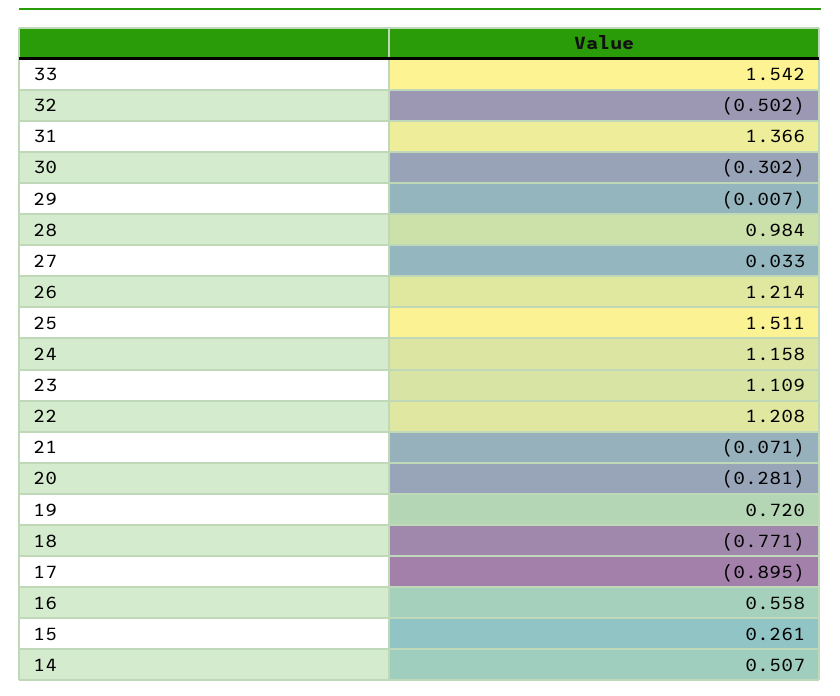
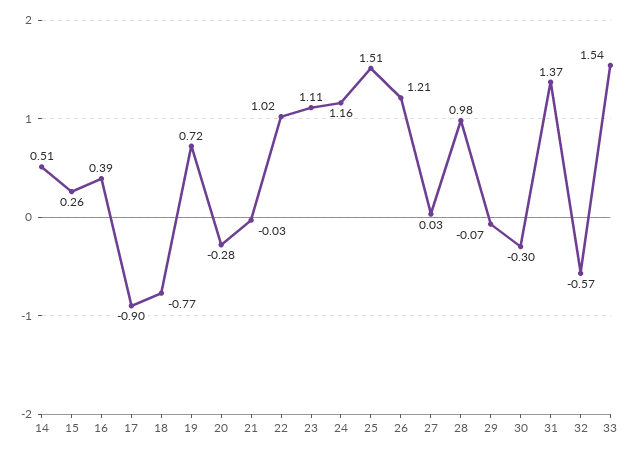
32: -0.502 -> -0.57
29: -0.007 -> -0.07
22: 1.208 -> 1.02
21: -0.071 -> -0.03
16: 0.558 -> 0.39

